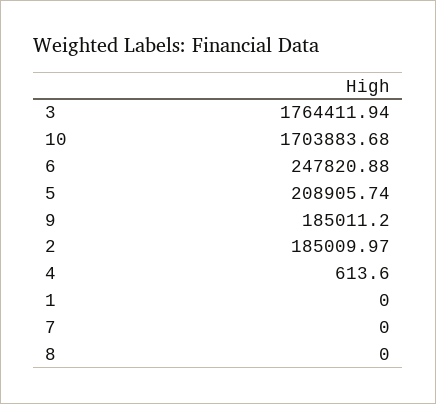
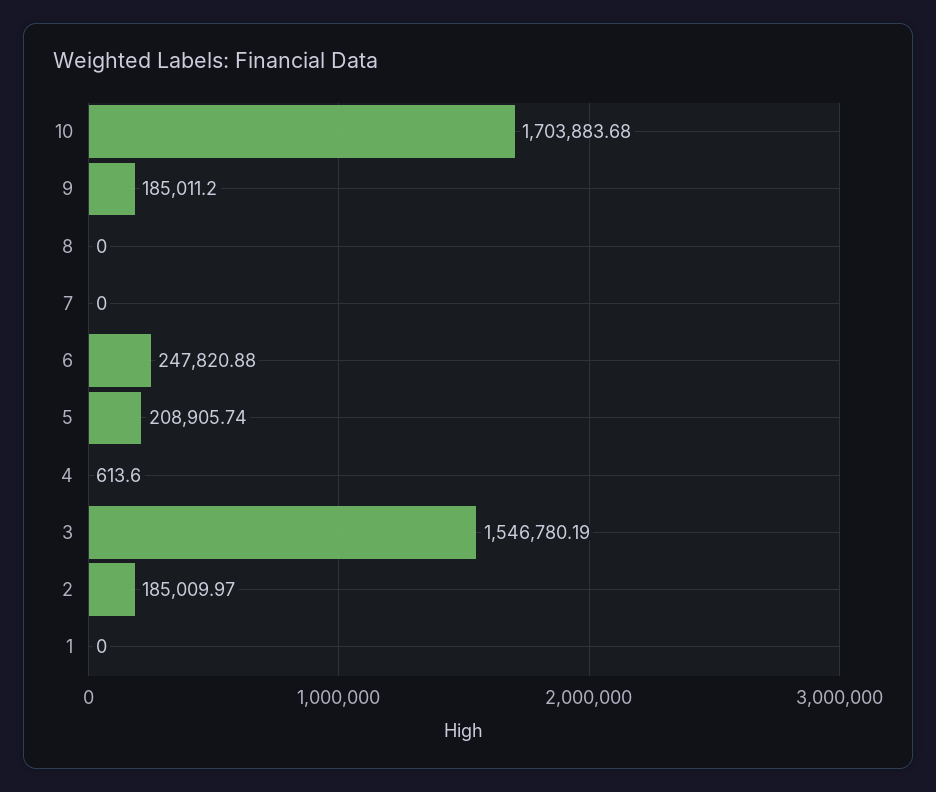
3: 1764411.94 -> 1546780.19

